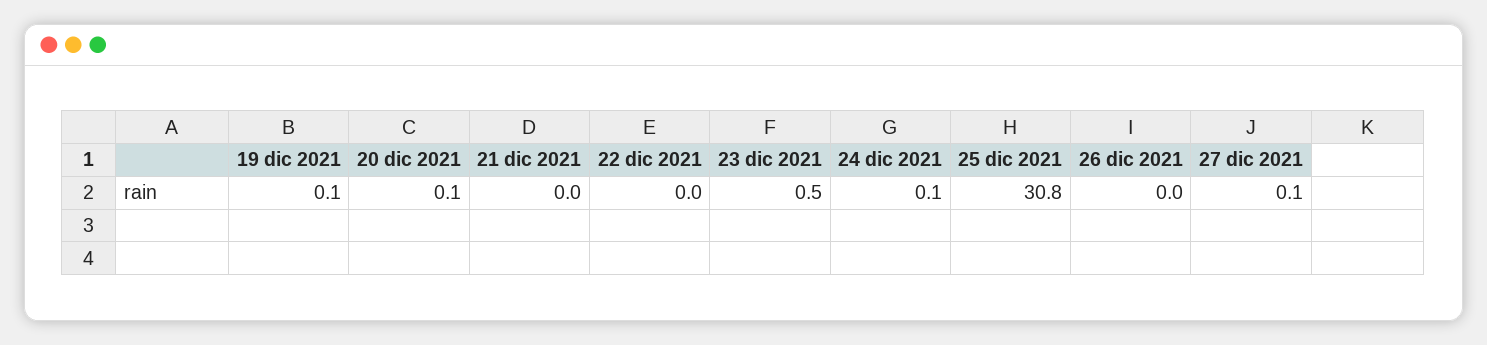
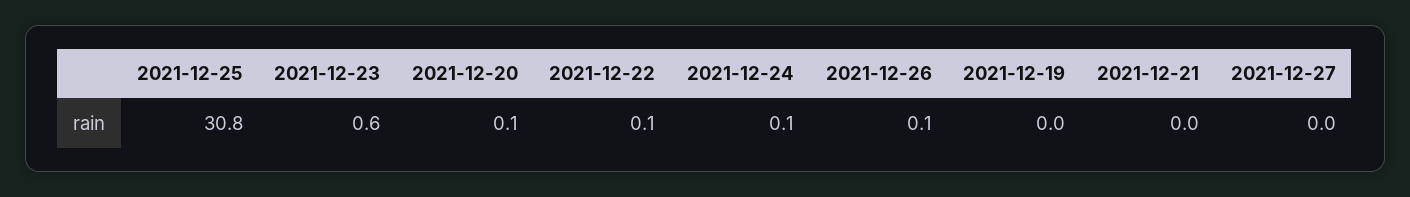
19 dic 2021: 0.1 -> 0
22 dic 2021: 0 -> 0.1
23 dic 2021: 0.5 -> 0.6
26 dic 2021: 0 -> 0.1
27 dic 2021: 0.1 -> 0

